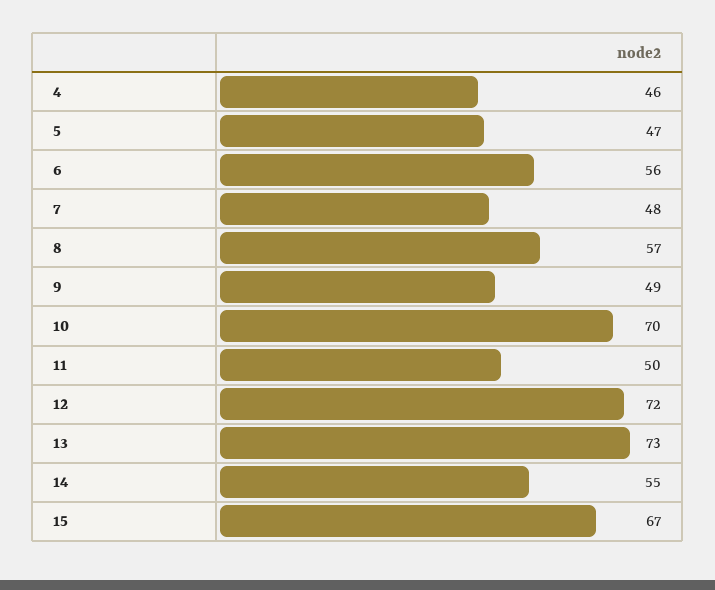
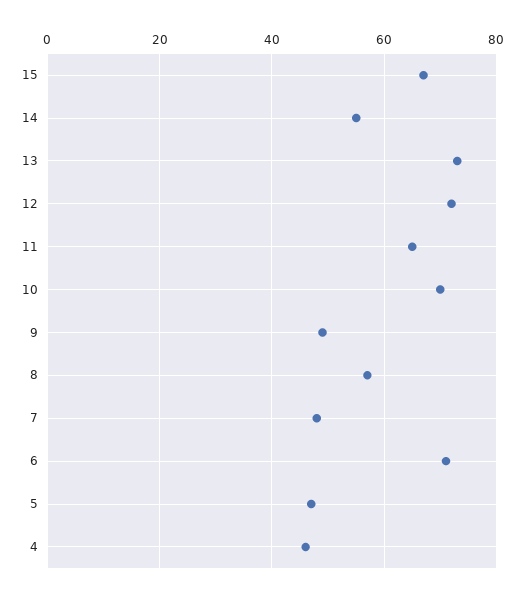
6: 56 -> 70
11: 50 -> 65

